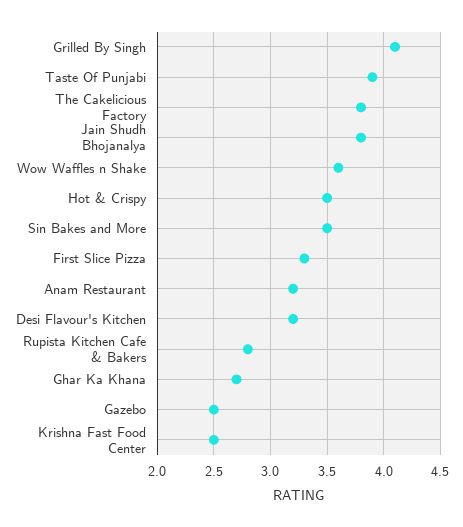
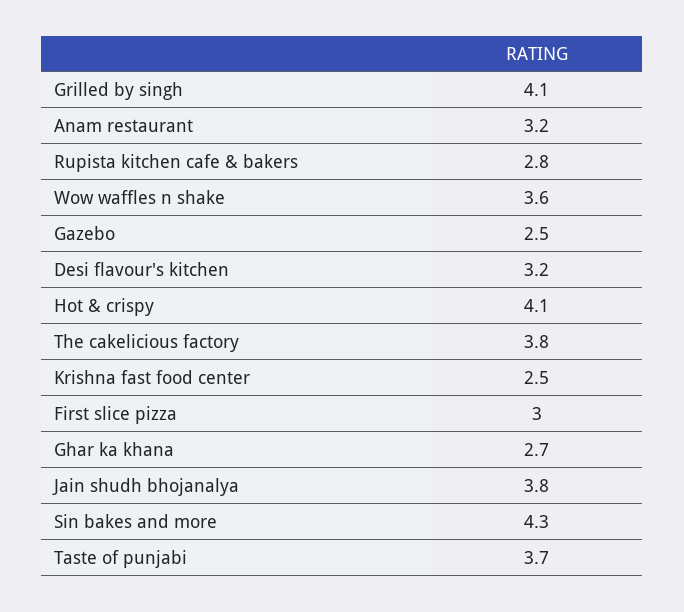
Taste Of Punjabi: 3.9 -> 3.7
Hot & Crispy: 3.5 -> 4.1
Sin Bakes and More: 3.5 -> 4.3
First Slice Pizza: 3.3 -> 3

